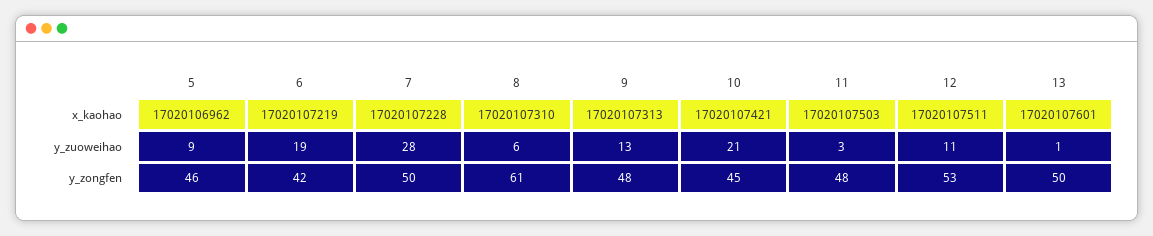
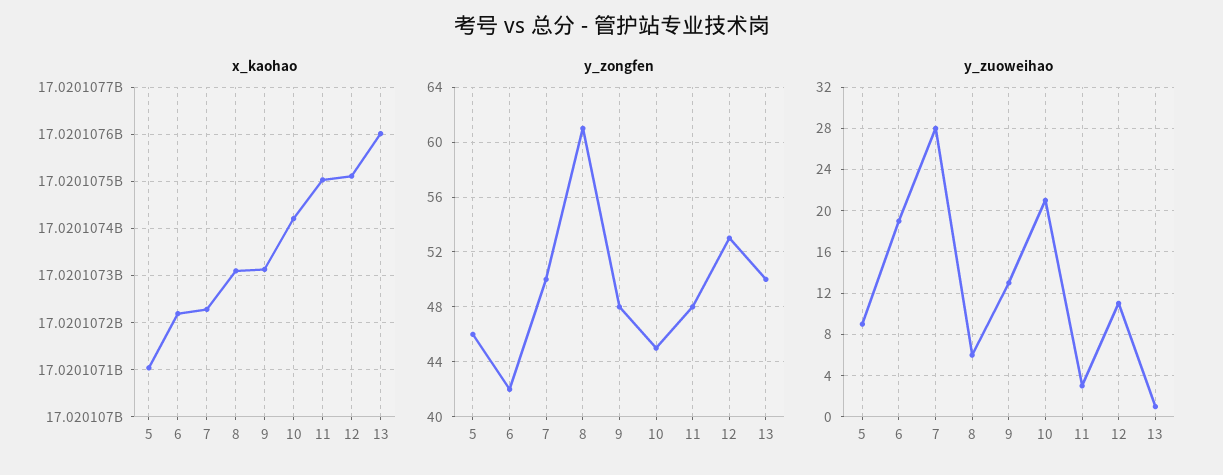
x_kaohao, 5: 17020106962 -> 17020107100

